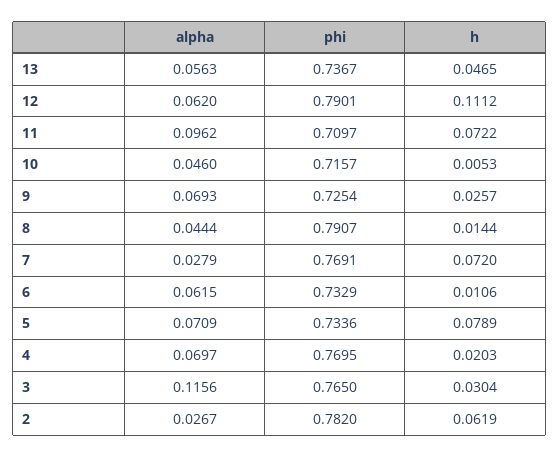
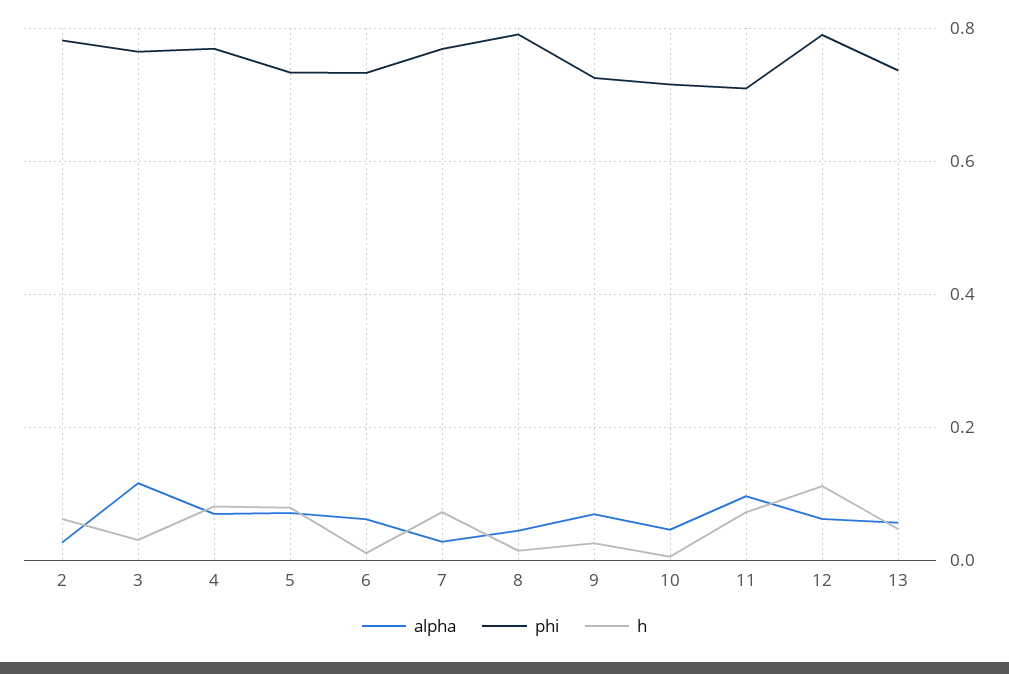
h, 4: 0.0203 -> 0.08

